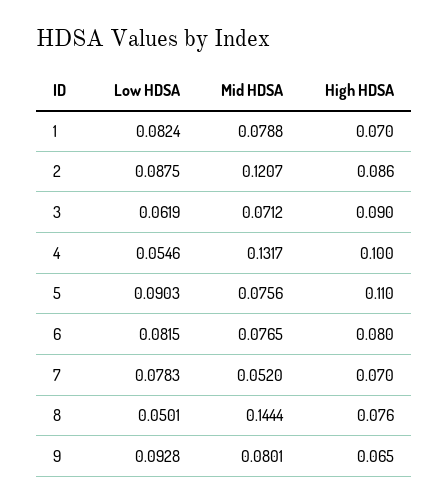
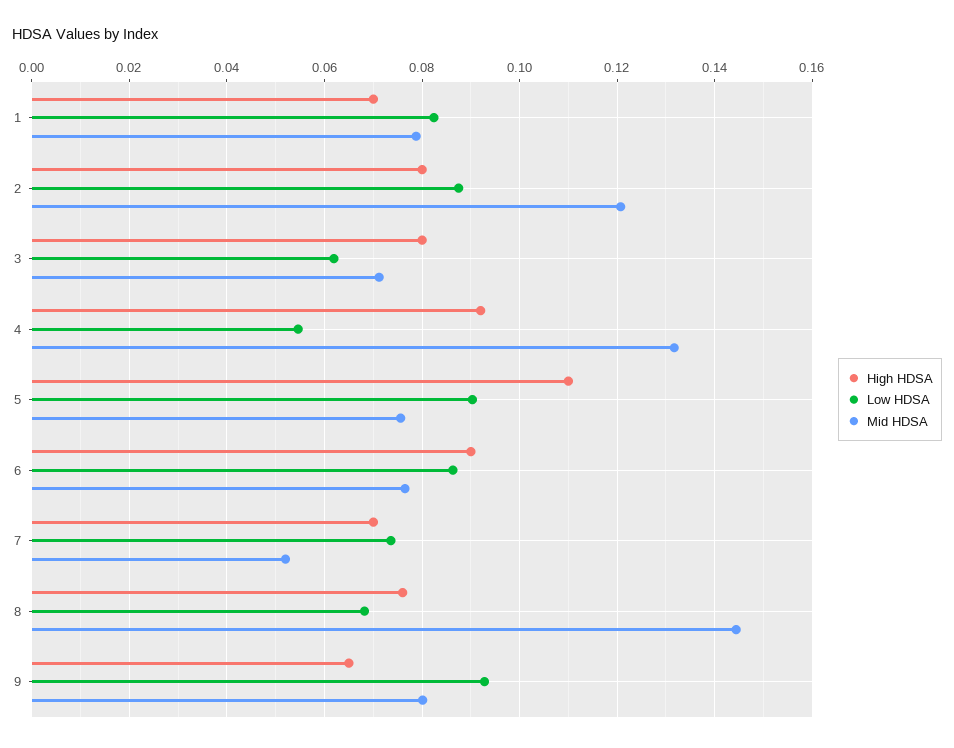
High HDSA, 2: 0.086 -> 0.08
High HDSA, 3: 0.09 -> 0.08
High HDSA, 4: 0.1 -> 0.092
Low HDSA, 6: 0.0815 -> 0.086
High HDSA, 6: 0.08 -> 0.09
Low HDSA, 7: 0.0783 -> 0.074
Low HDSA, 8: 0.0501 -> 0.068

